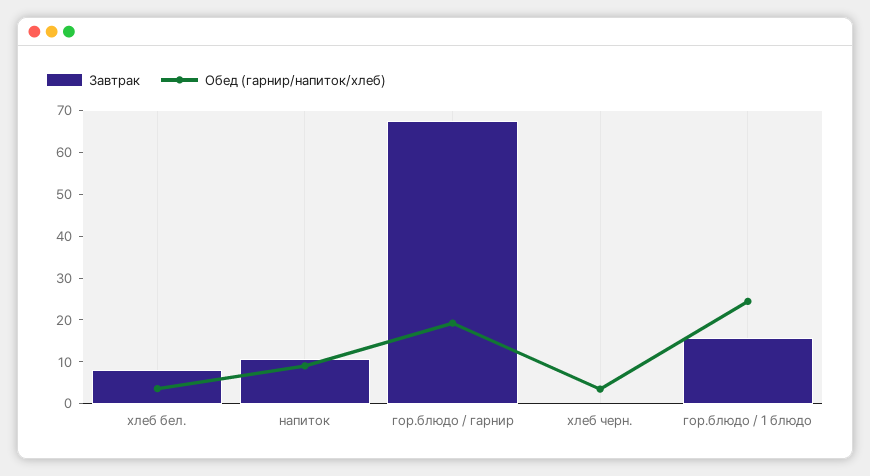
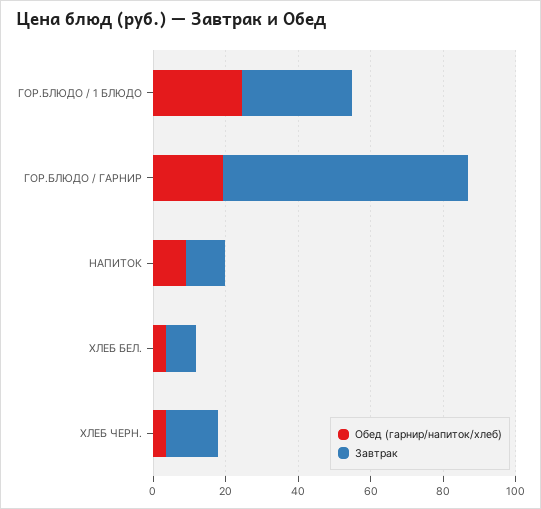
Завтрак, хлеб черн.: 0 -> 15
Завтрак, гор.блюдо / 1 блюдо: 16 -> 30

